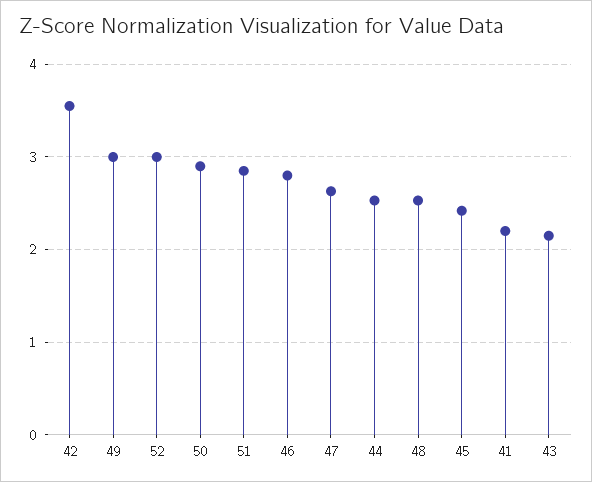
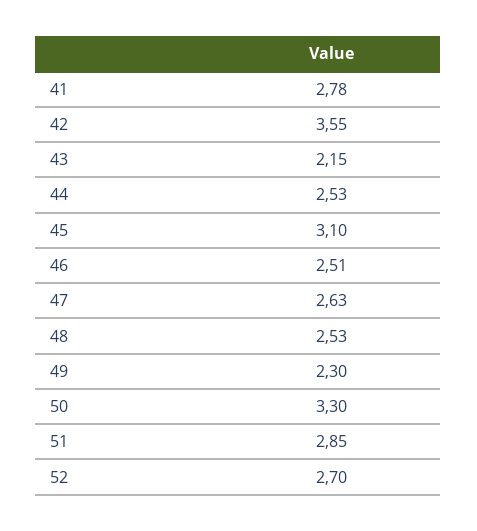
49: 3 -> 2.3
52: 3 -> 2.7
50: 2.9 -> 3.3
46: 2.8 -> 2.51
45: 2.4 -> 3.1
41: 2.2 -> 2.78

